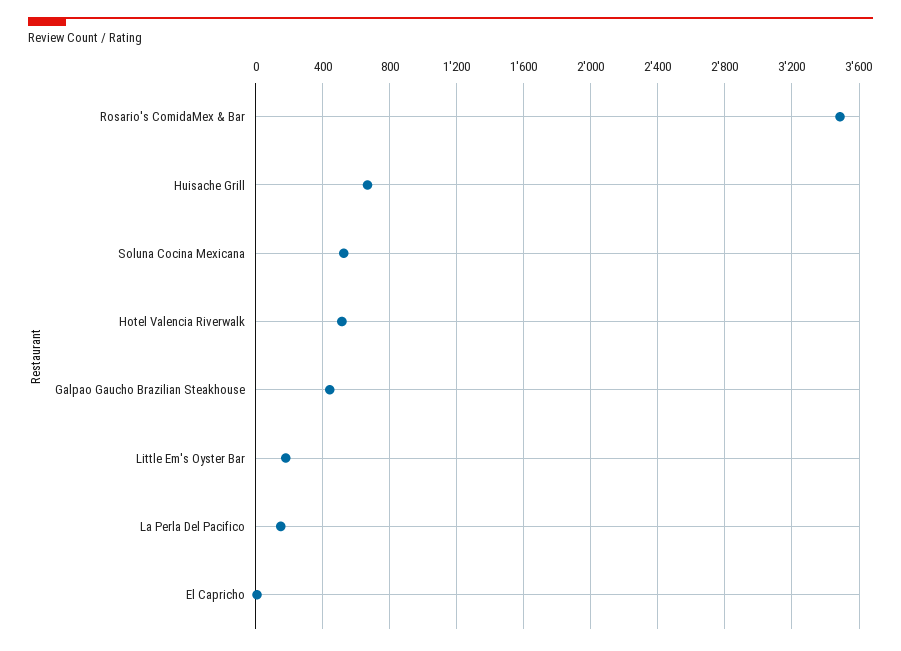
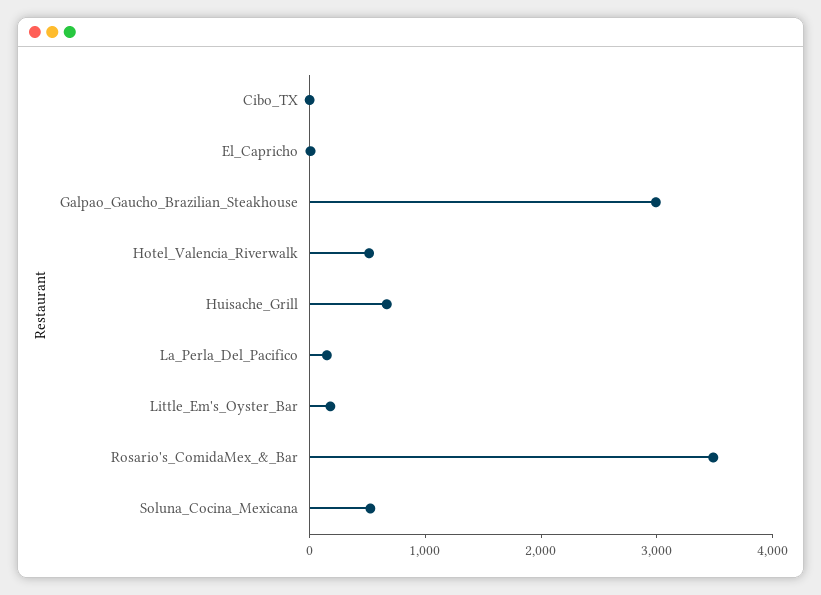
Galpao Gaucho Brazilian Steakhouse: 450 -> 3000
Cibo_TX: none -> 0

